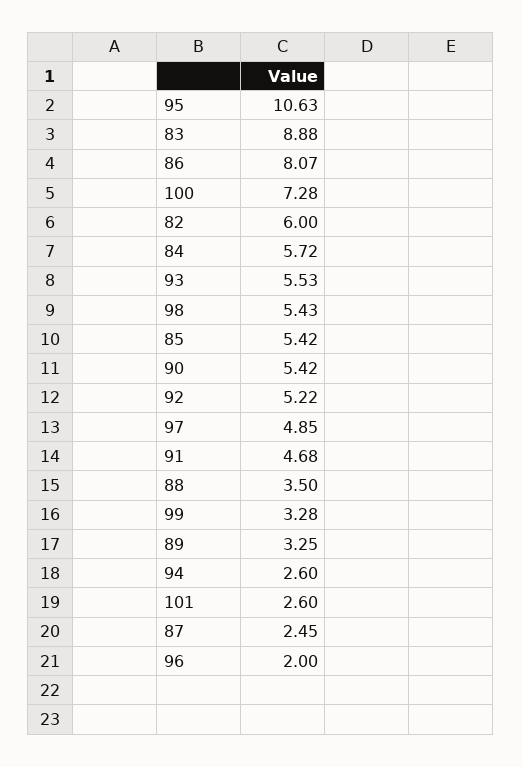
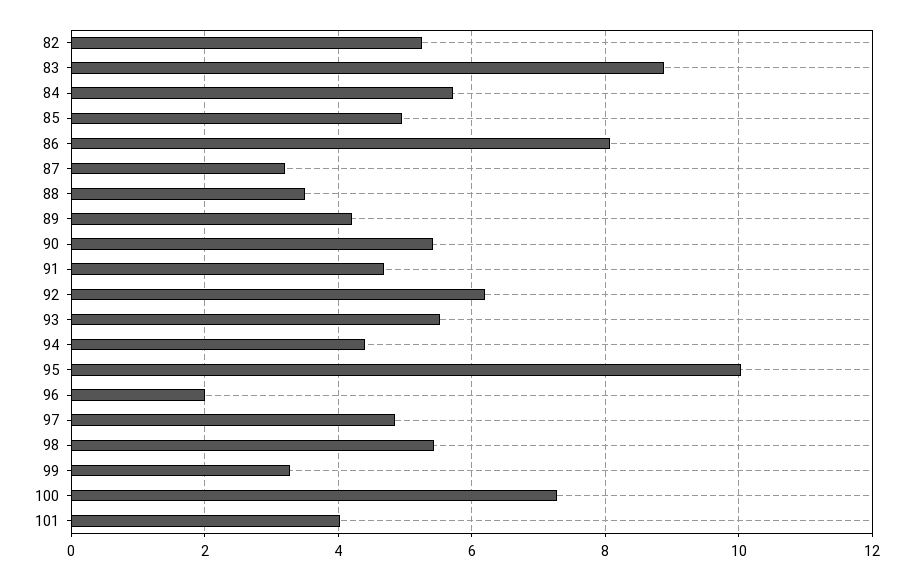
95: 10.63 -> 10
82: 6 -> 5.2
85: 5.42 -> 5
92: 5.22 -> 6.2
89: 3.25 -> 4.2
94: 2.6 -> 4.4
101: 2.6 -> 4
87: 2.45 -> 3.2

